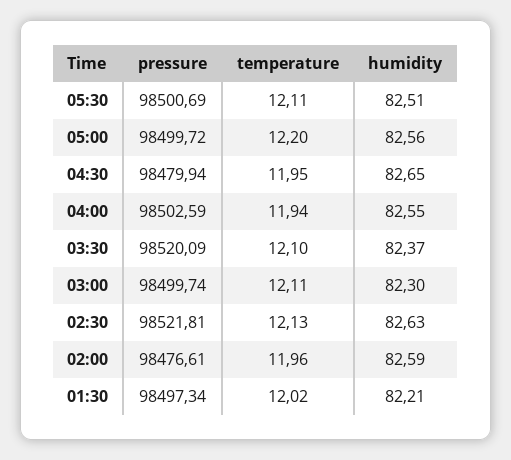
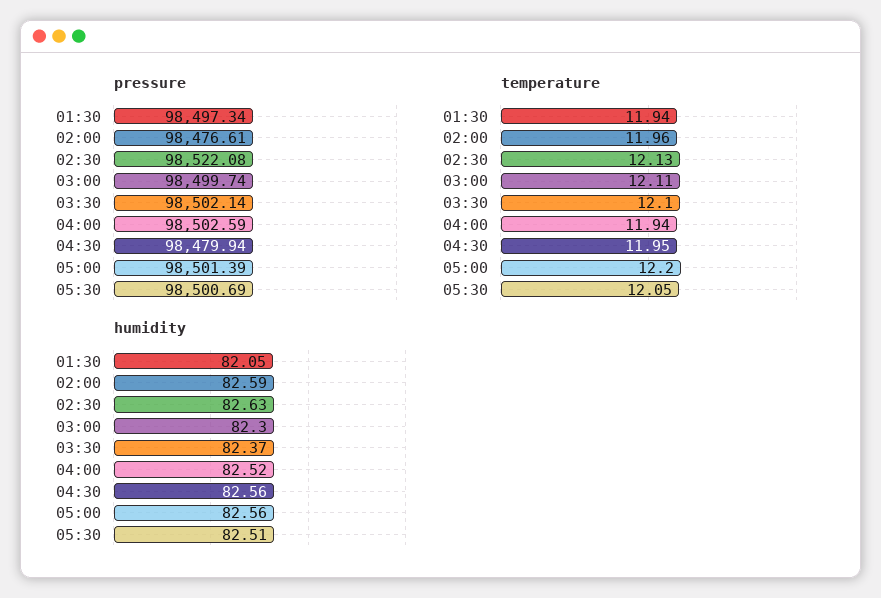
temperature, 05:30: 12.11 -> 12.05
pressure, 05:00: 98499.72 -> 98501.39
humidity, 04:30: 82.65 -> 82.56
humidity, 04:00: 82.55 -> 82.52
pressure, 03:30: 98520.09 -> 98502.14
pressure, 02:30: 98521.81 -> 98522.08
temperature, 01:30: 12.02 -> 11.94
humidity, 01:30: 82.21 -> 82.05

